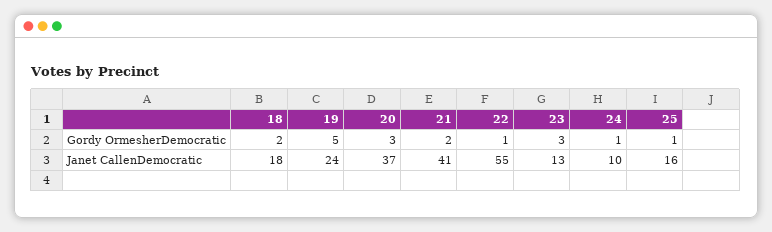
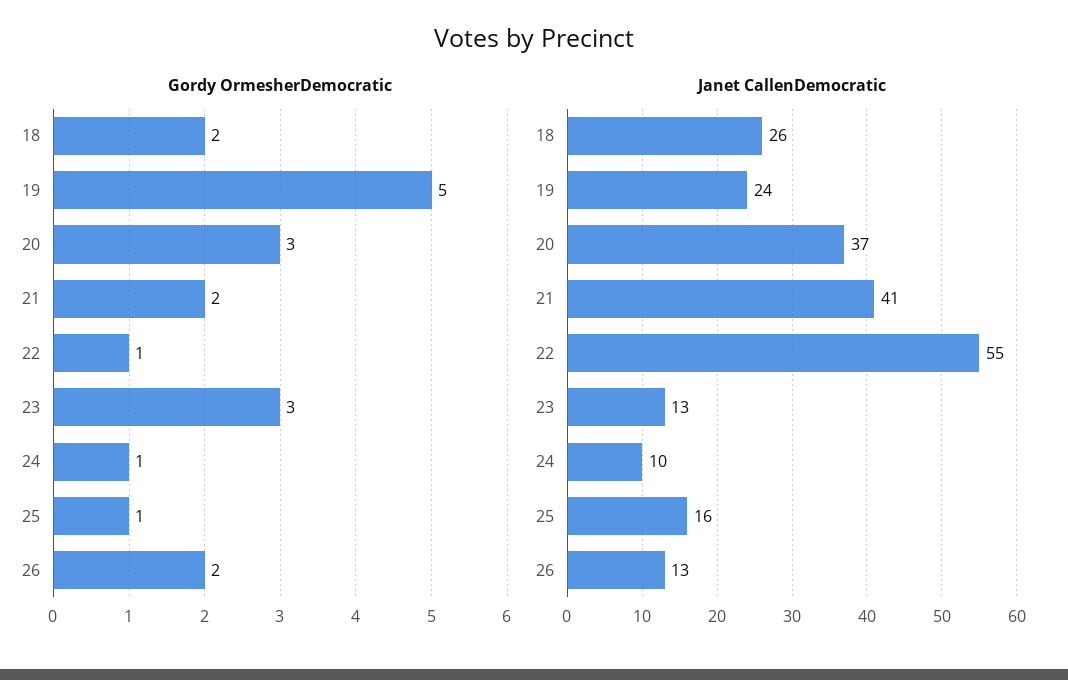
Janet CallenDemocratic, 18: 18 -> 26
Gordy OrmesherDemocratic, 26: none -> 2
Janet CallenDemocratic, 26: none -> 13

